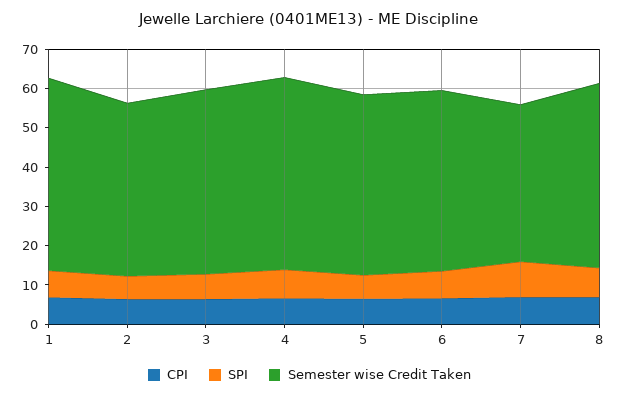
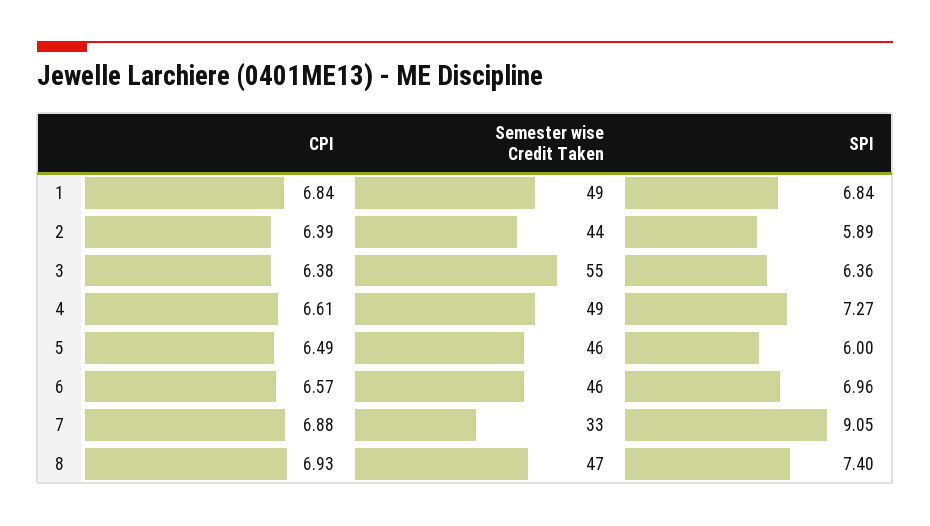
Semester wise Credit Taken, 3: 47.5 -> 55
Semester wise Credit Taken, 7: 40 -> 33

